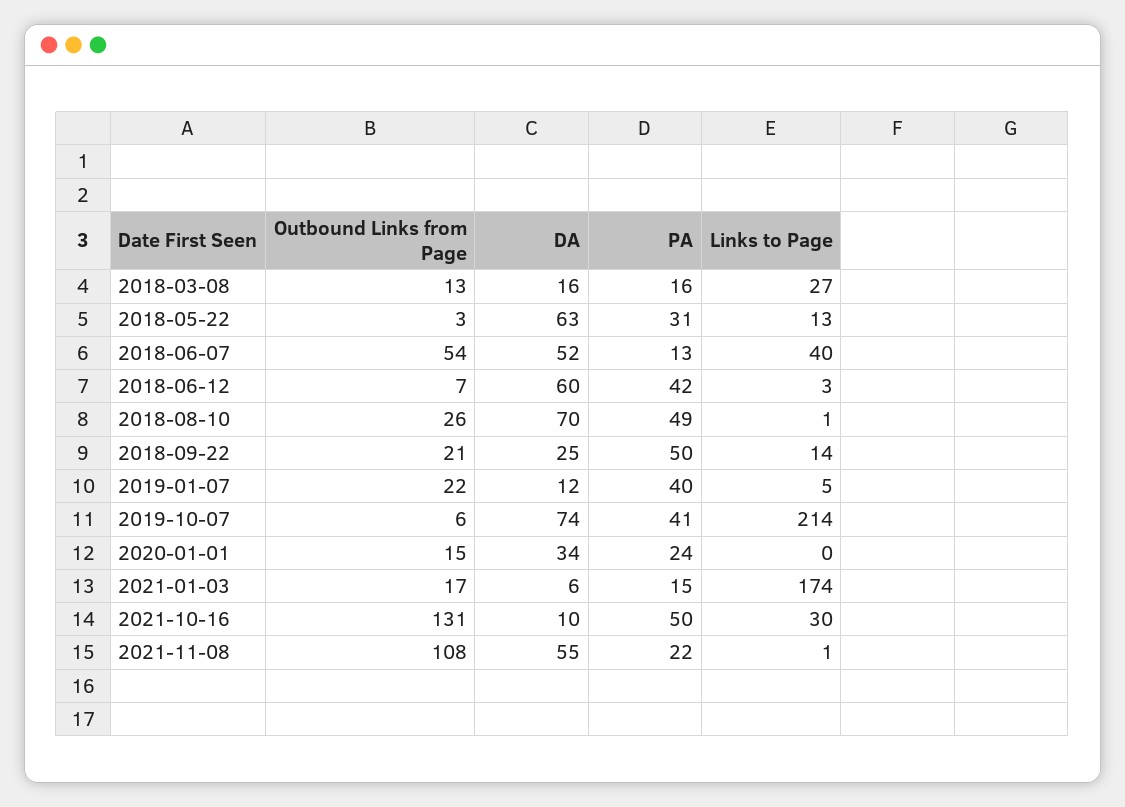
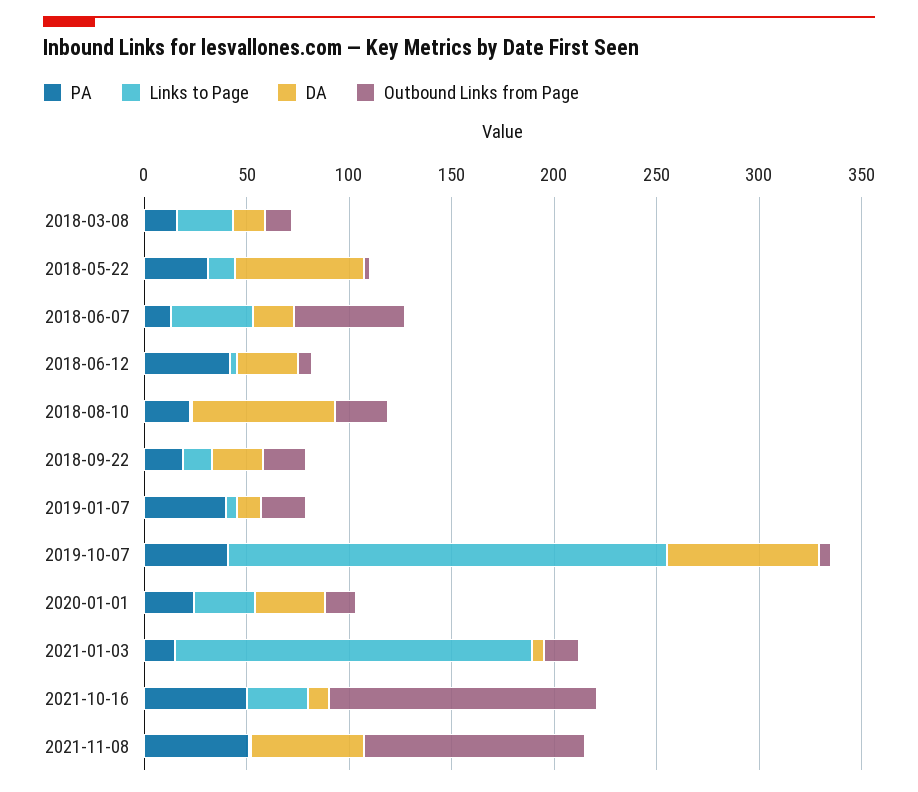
DA, 2018-06-07: 52 -> 20
DA, 2018-06-12: 60 -> 30
PA, 2018-08-10: 49 -> 20
PA, 2018-09-22: 50 -> 20
Links to Page, 2020-01-01: 0 -> 30
PA, 2021-11-08: 22 -> 50

